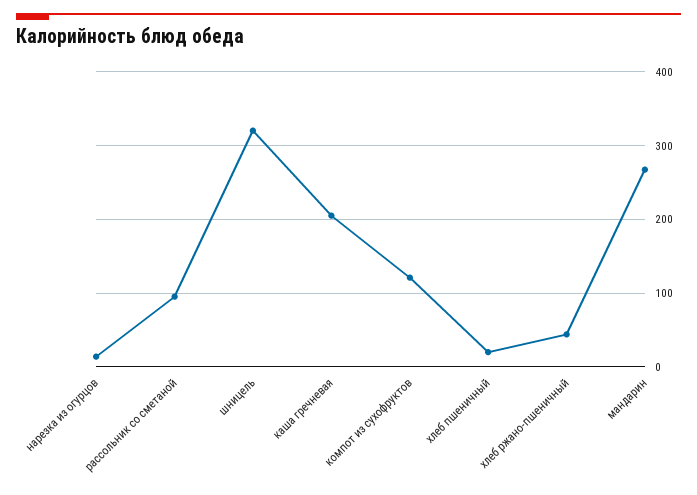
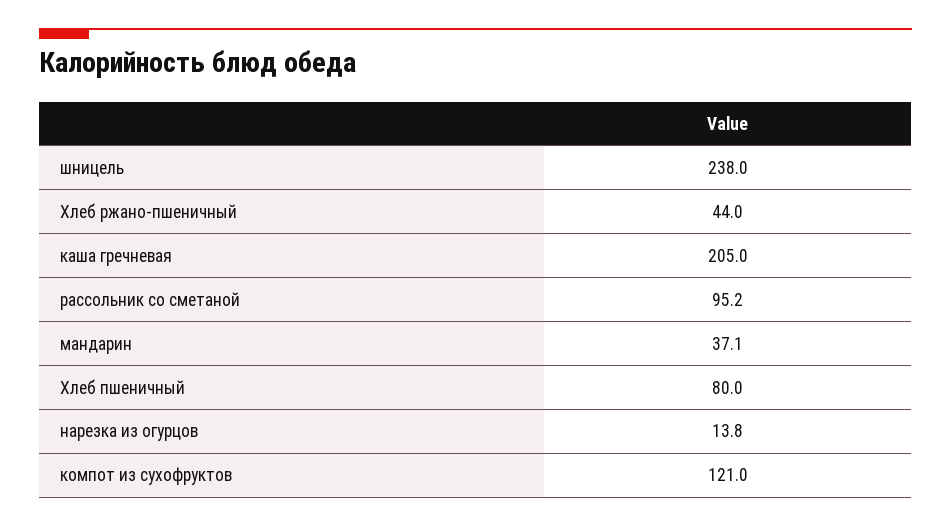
шницель: 320 -> 238
хлеб пшеничный: 20 -> 80
мандарин: 270 -> 37.1

